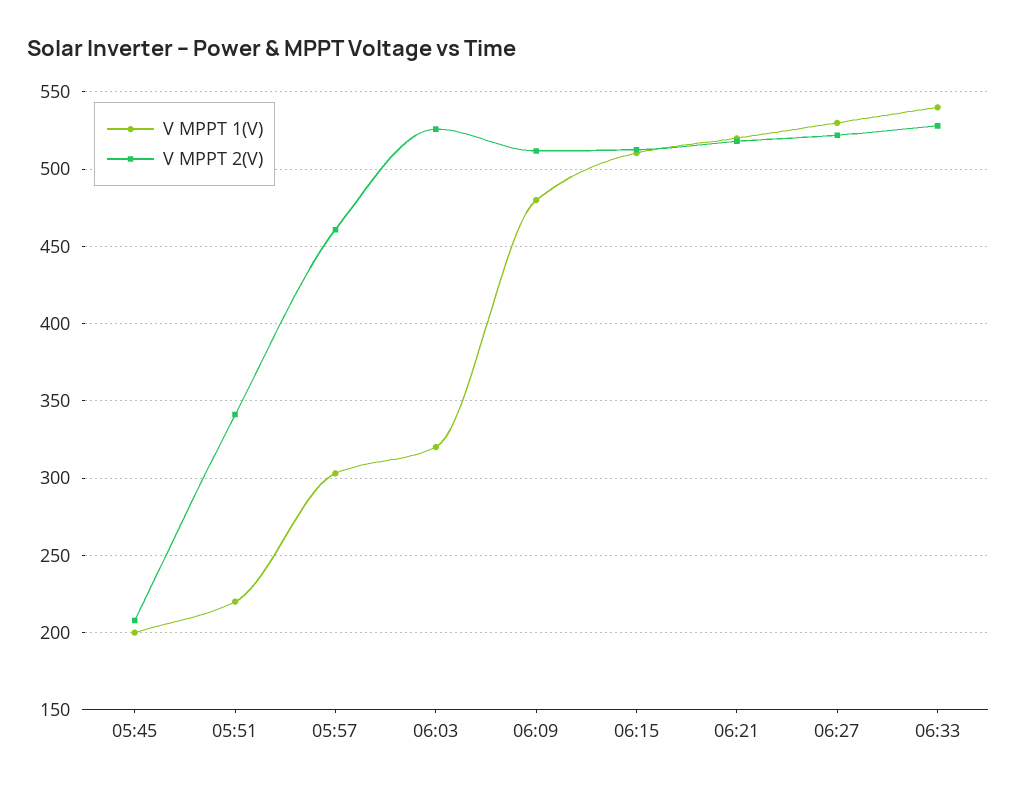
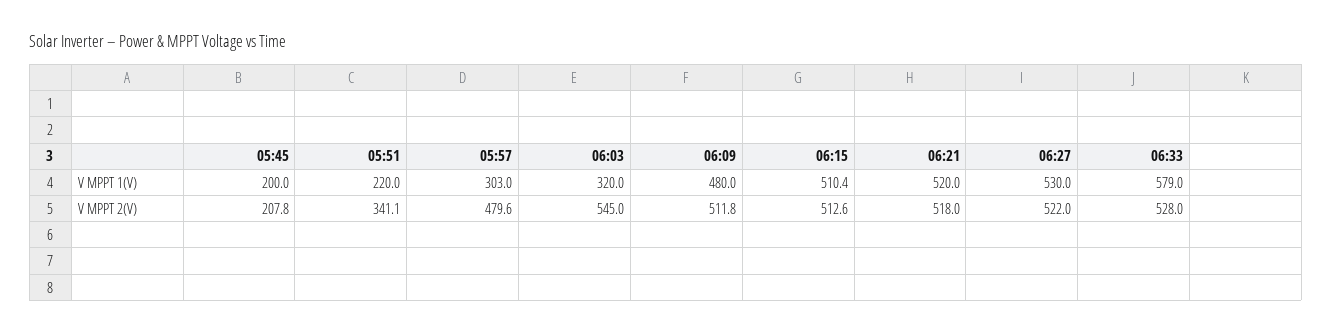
V MPPT 2(V), 05:57: 460 -> 479.6
V MPPT 2(V), 06:03: 525 -> 545
V MPPT 1(V), 06:33: 540 -> 579

